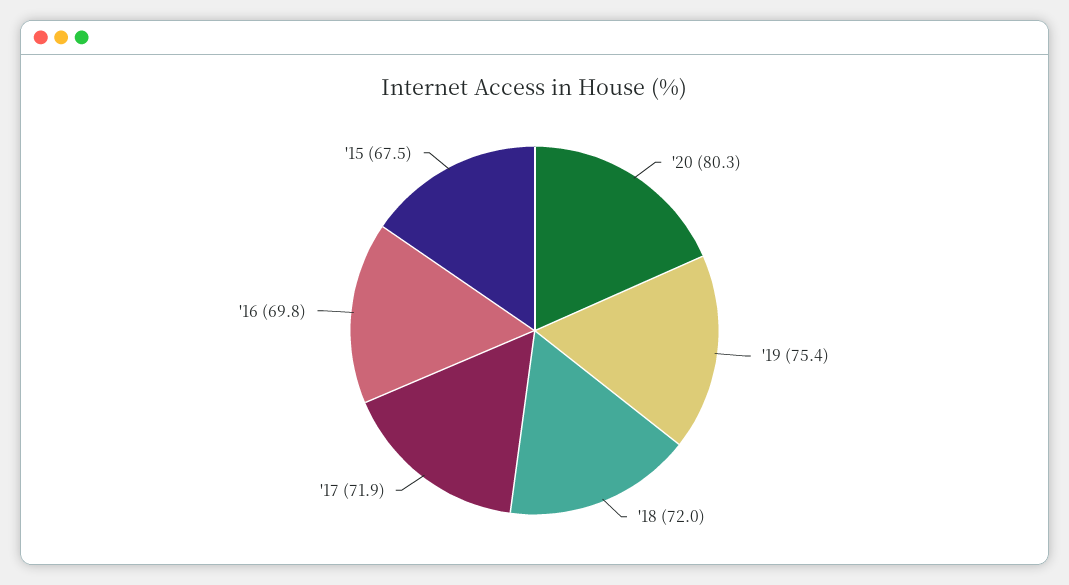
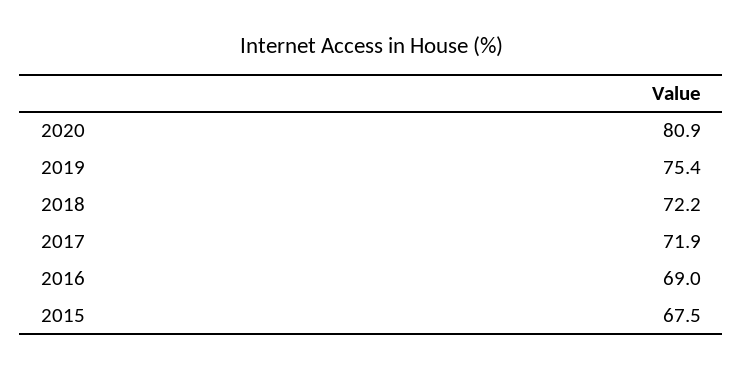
'20: 80.3 -> 80.9
'18: 72 -> 72.2
'16: 69.8 -> 69

